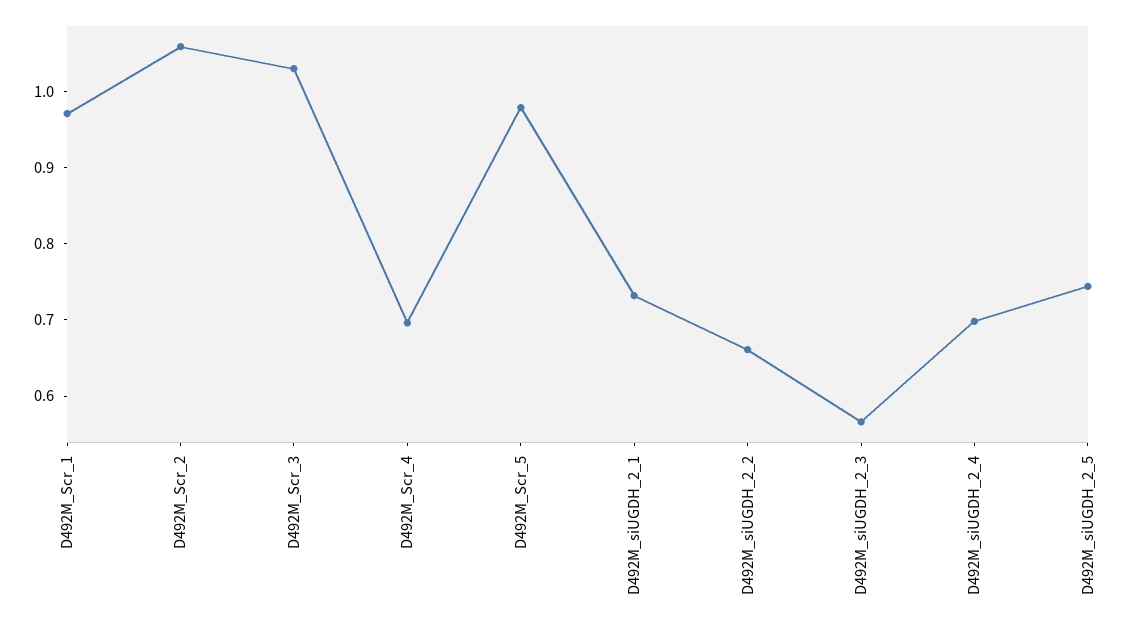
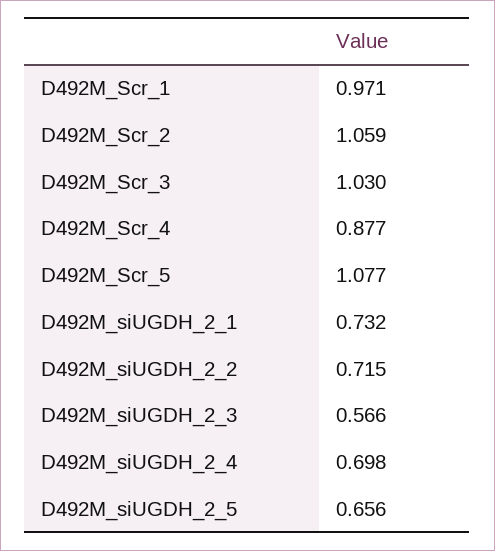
D492M_Scr_4: 0.7 -> 0.877
D492M_Scr_5: 0.98 -> 1.077
D492M_siUGDH_2_2: 0.66 -> 0.715
D492M_siUGDH_2_5: 0.74 -> 0.656

